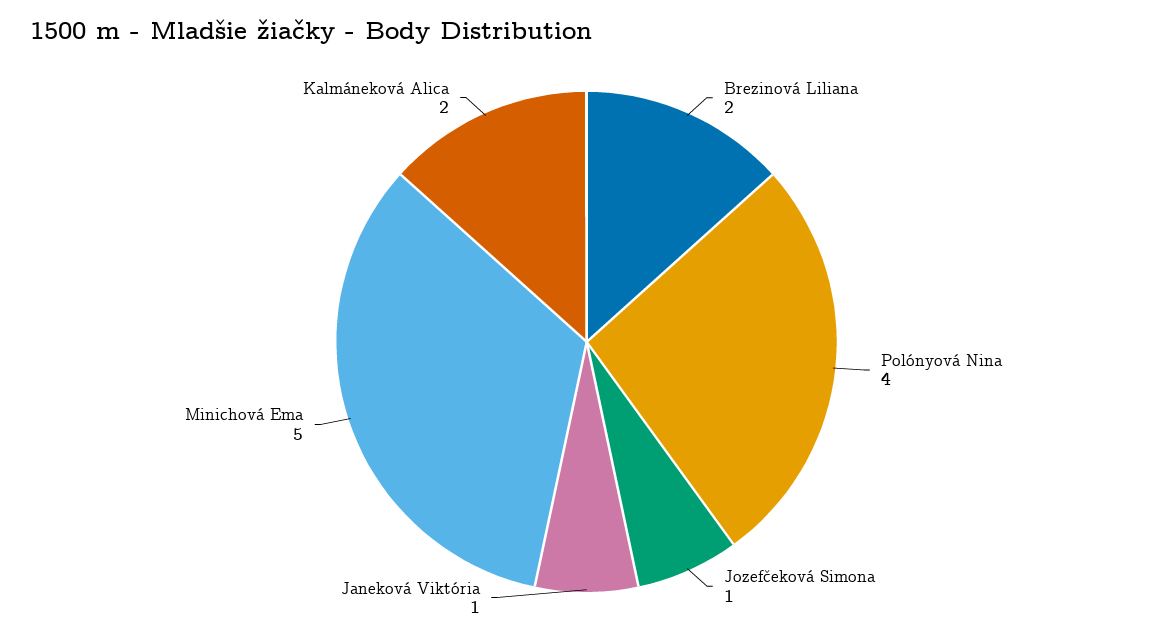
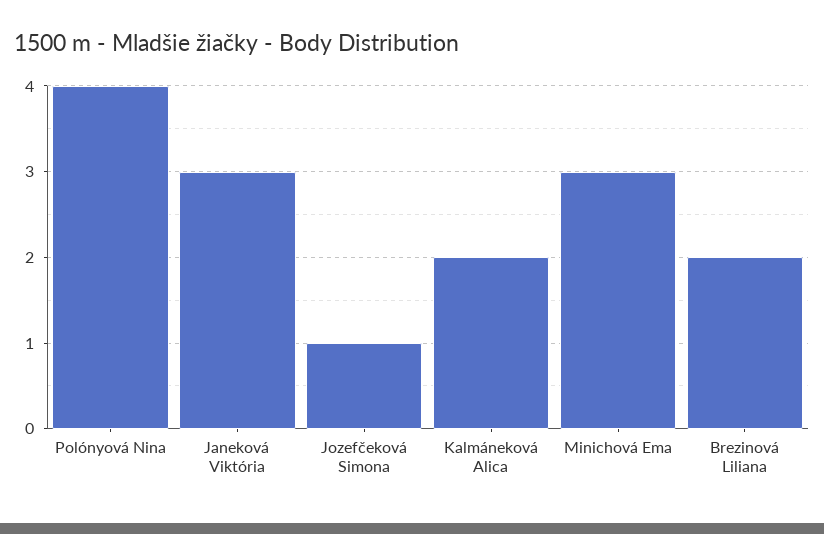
Janeková Viktória: 1 -> 3
Minichová Ema: 5 -> 3

